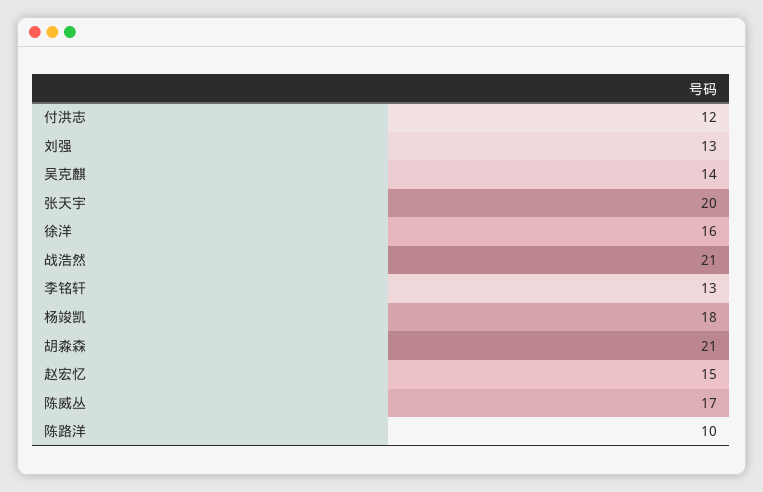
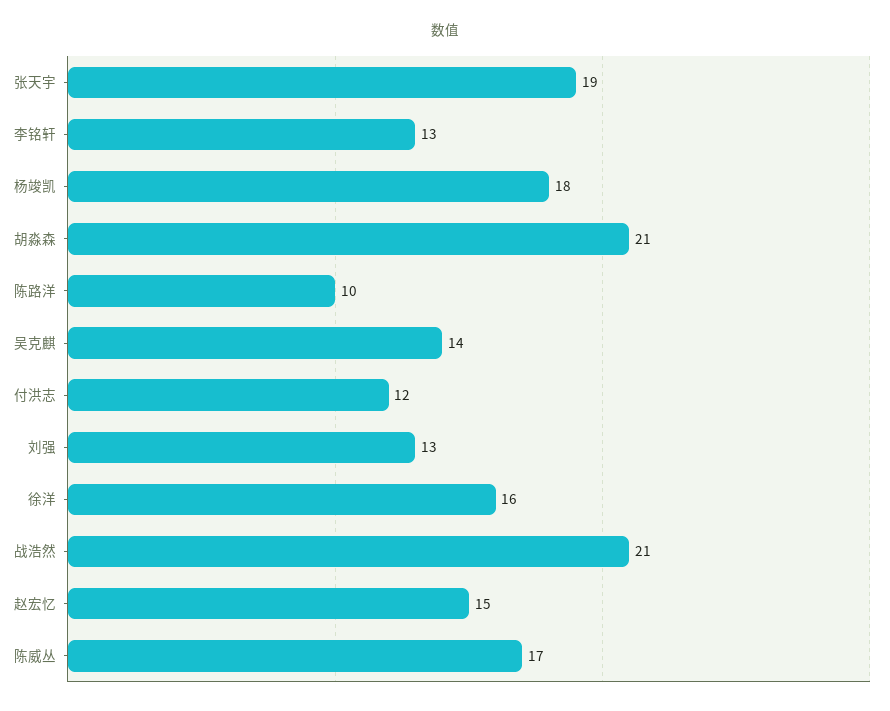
张天宇: 20 -> 19

